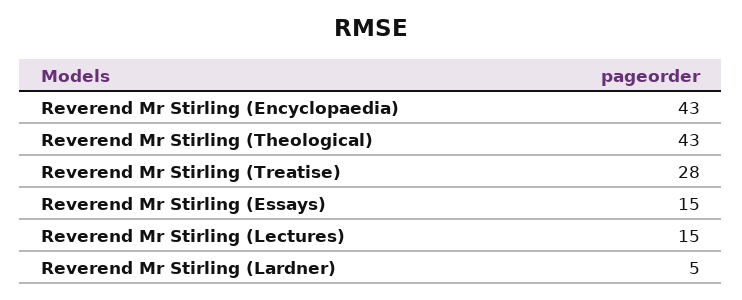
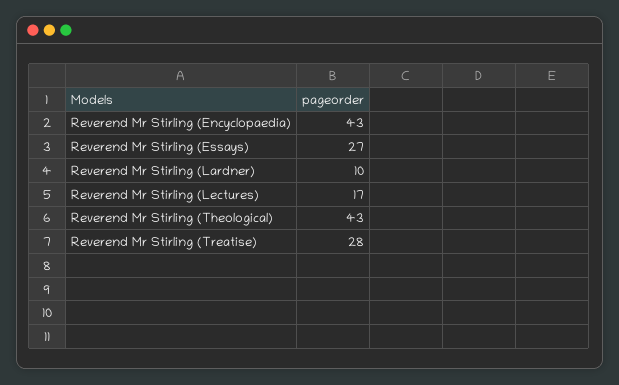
Reverend Mr Stirling (Essays): 15 -> 27
Reverend Mr Stirling (Lectures): 15 -> 17
Reverend Mr Stirling (Lardner): 5 -> 10

